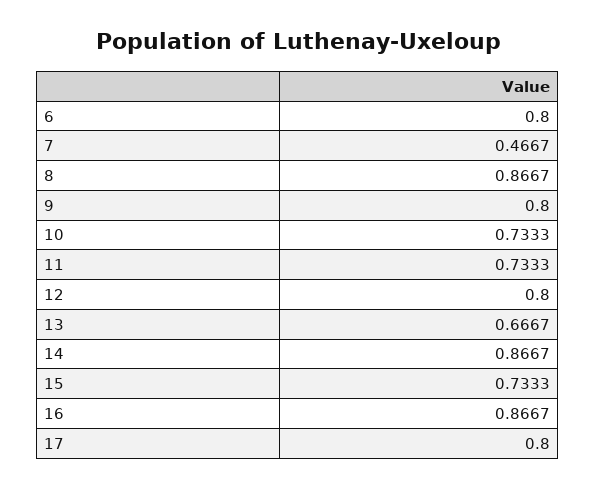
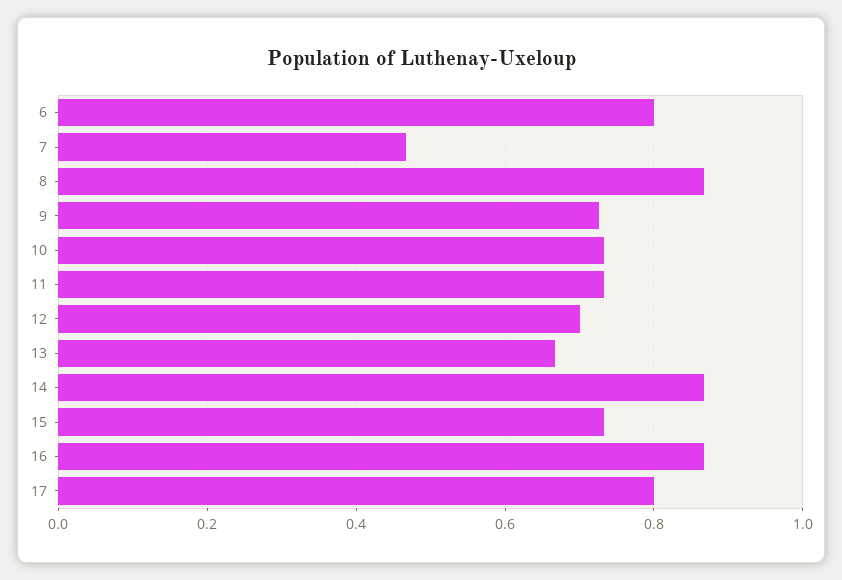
9: 0.8 -> 0.72
12: 0.8 -> 0.7

